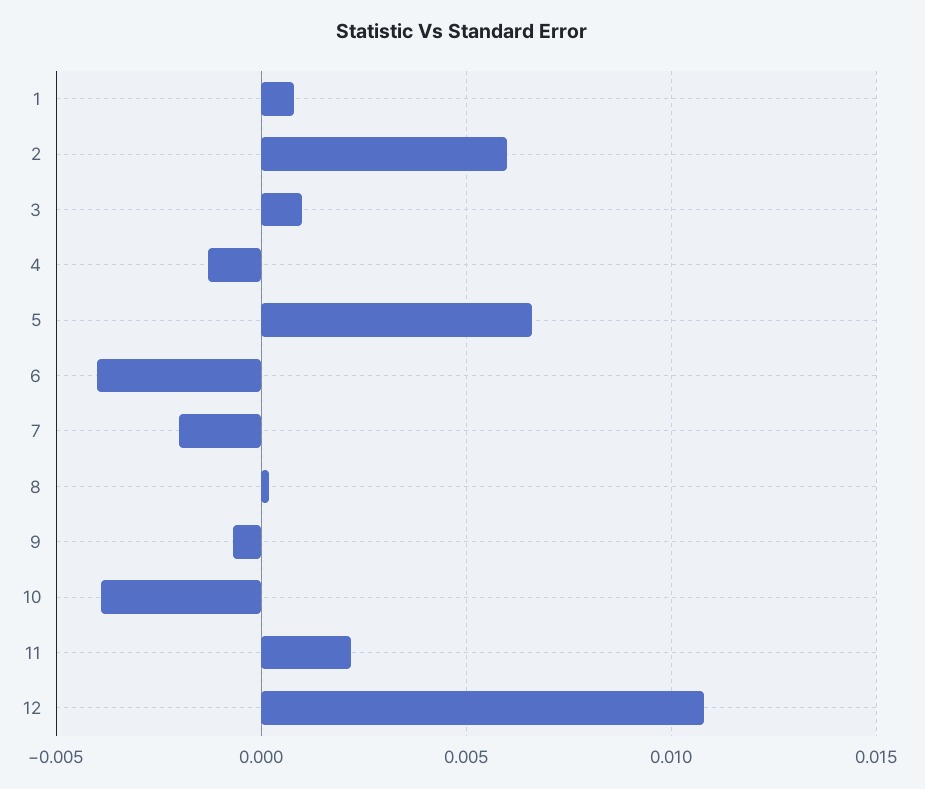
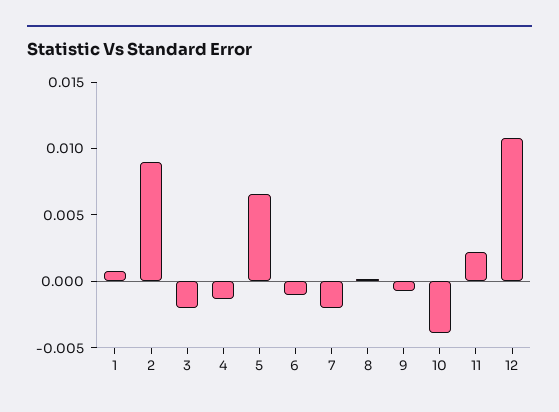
2: 0.006 -> 0.009
3: 0.001 -> -0.002
6: -0.004 -> -0.001

